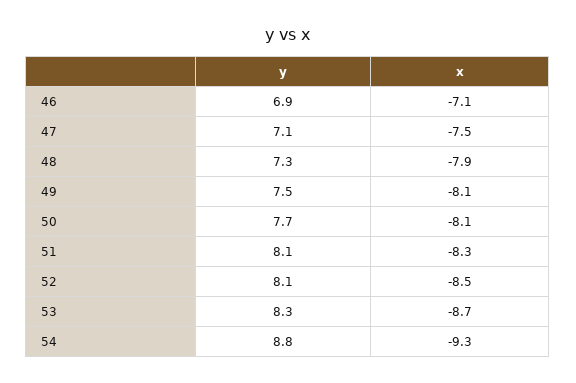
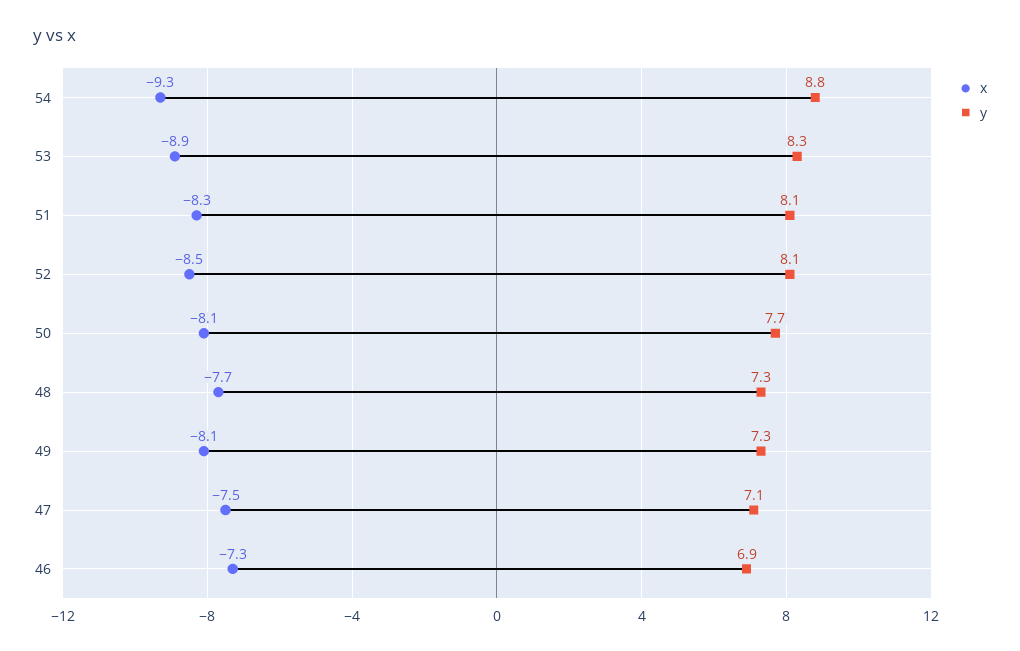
x, 46: -7.1 -> -7.3
x, 48: -7.9 -> -7.7
y, 49: 7.5 -> 7.3
x, 53: -8.7 -> -8.9

